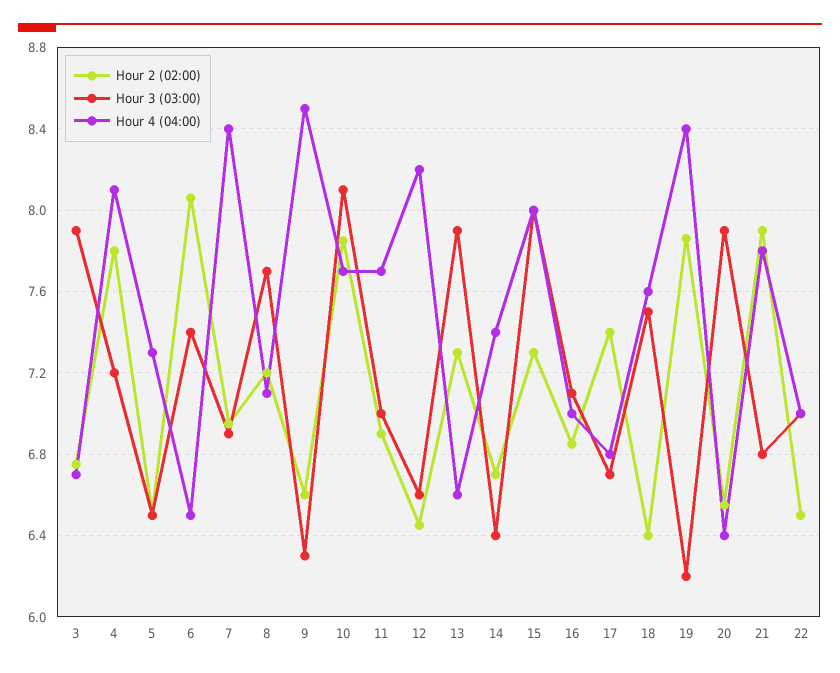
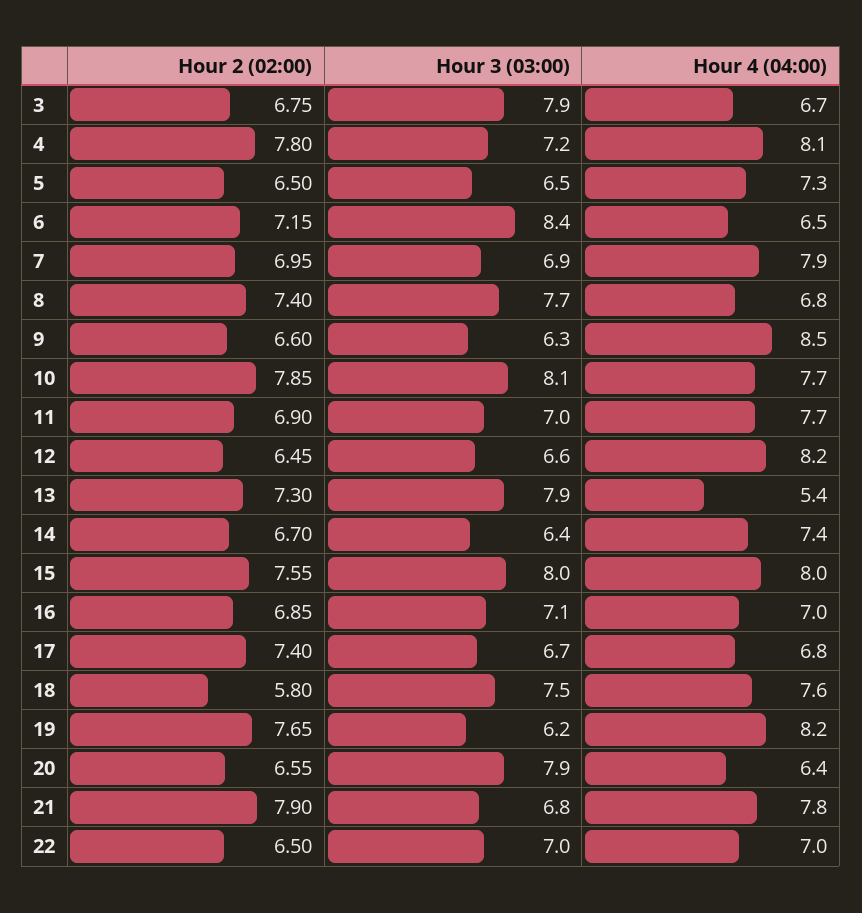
Hour 2 (02:00), 6: 8.05 -> 7.15
Hour 3 (03:00), 6: 7.4 -> 8.4
Hour 4 (04:00), 7: 8.4 -> 7.9
Hour 2 (02:00), 8: 7.2 -> 7.4
Hour 4 (04:00), 8: 7.1 -> 6.8
Hour 4 (04:00), 13: 6.6 -> 5.4
Hour 2 (02:00), 15: 7.3 -> 7.55
Hour 2 (02:00), 18: 6.4 -> 5.8
Hour 2 (02:00), 19: 7.85 -> 7.65
Hour 4 (04:00), 19: 8.4 -> 8.2

